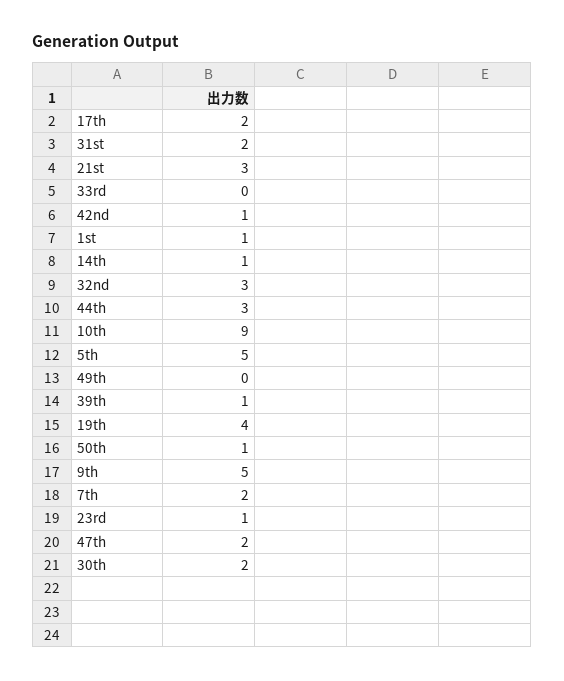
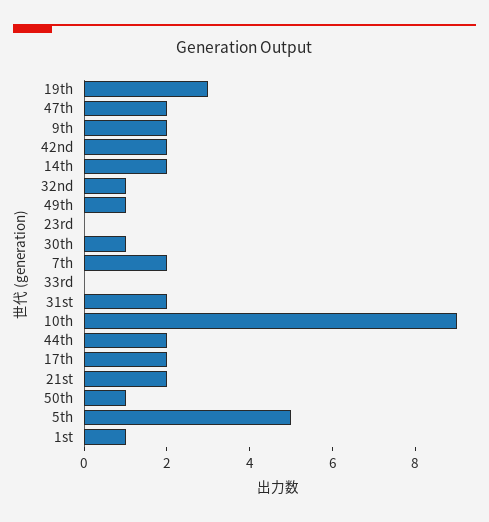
21st: 3 -> 2
42nd: 1 -> 2
14th: 1 -> 2
32nd: 3 -> 1
44th: 3 -> 2
49th: 0 -> 1
39th: 1 -> none
19th: 4 -> 3
9th: 5 -> 2
23rd: 1 -> 0
30th: 2 -> 1

